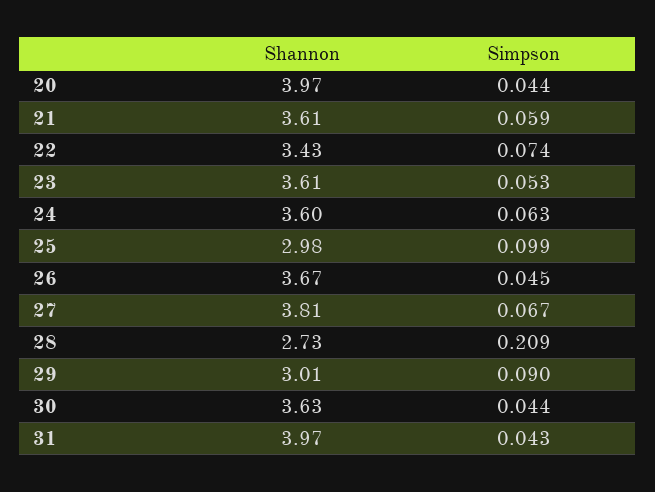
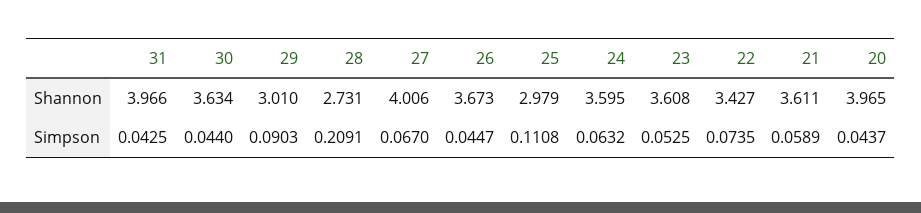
Simpson, 25: 0.099 -> 0.1108
Shannon, 27: 3.81 -> 4.006

